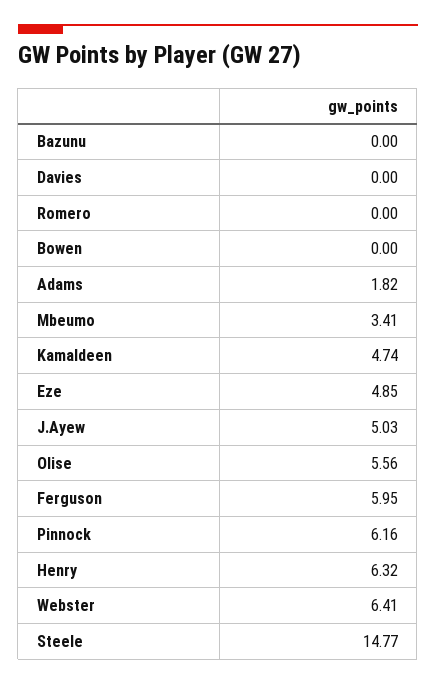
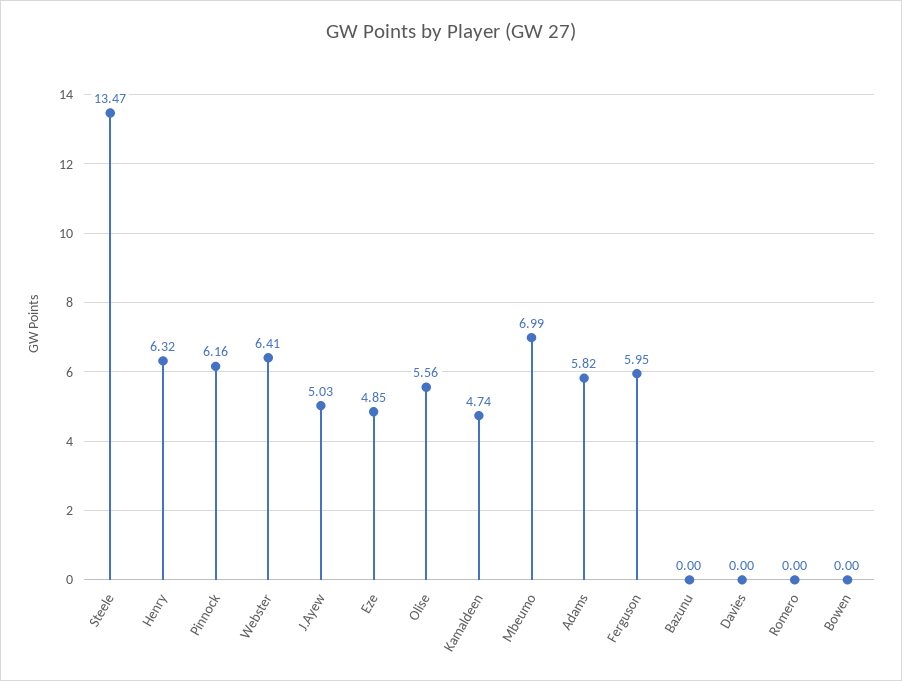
Adams: 1.82 -> 5.82
Mbeumo: 3.41 -> 6.99
Steele: 14.77 -> 13.47

